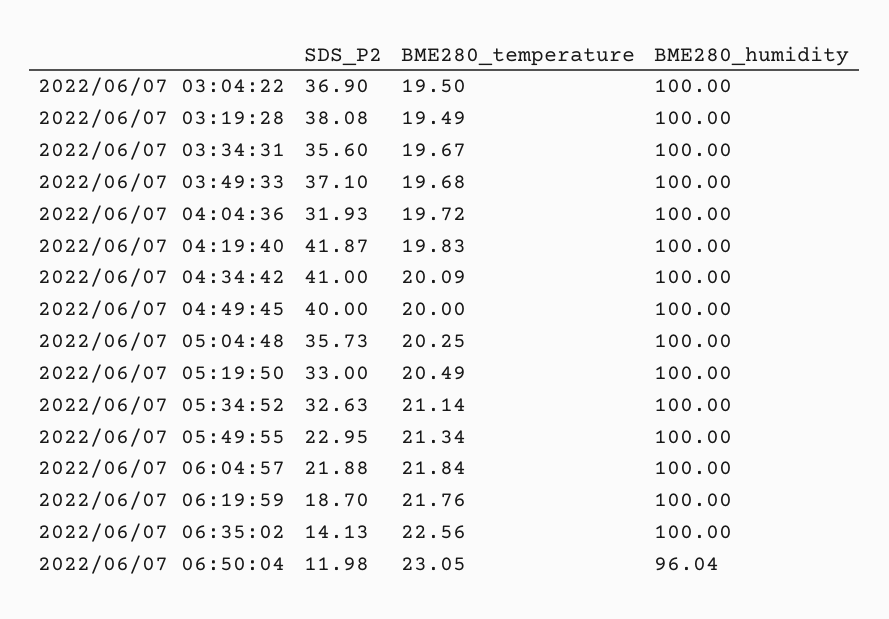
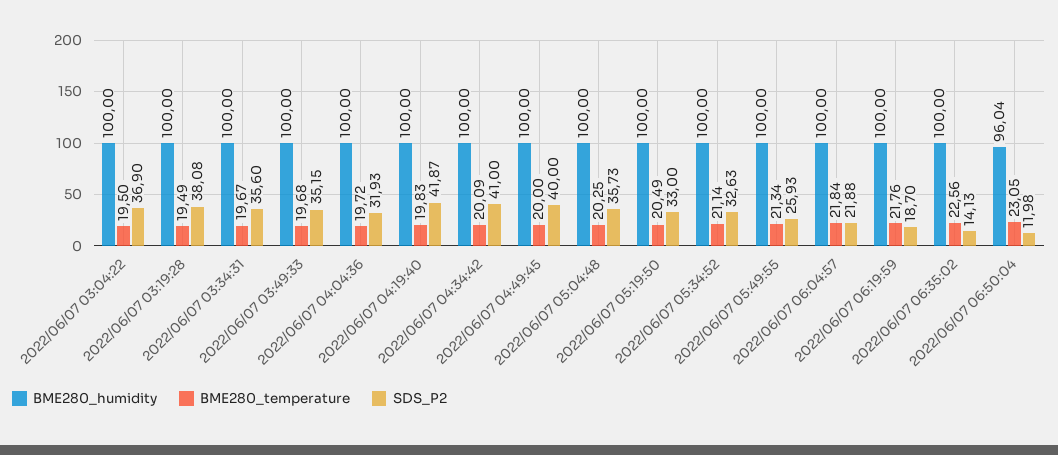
SDS_P2, 2022/06/07 03:49:33: 37.1 -> 35.15
SDS_P2, 2022/06/07 05:49:55: 22.95 -> 25.93

